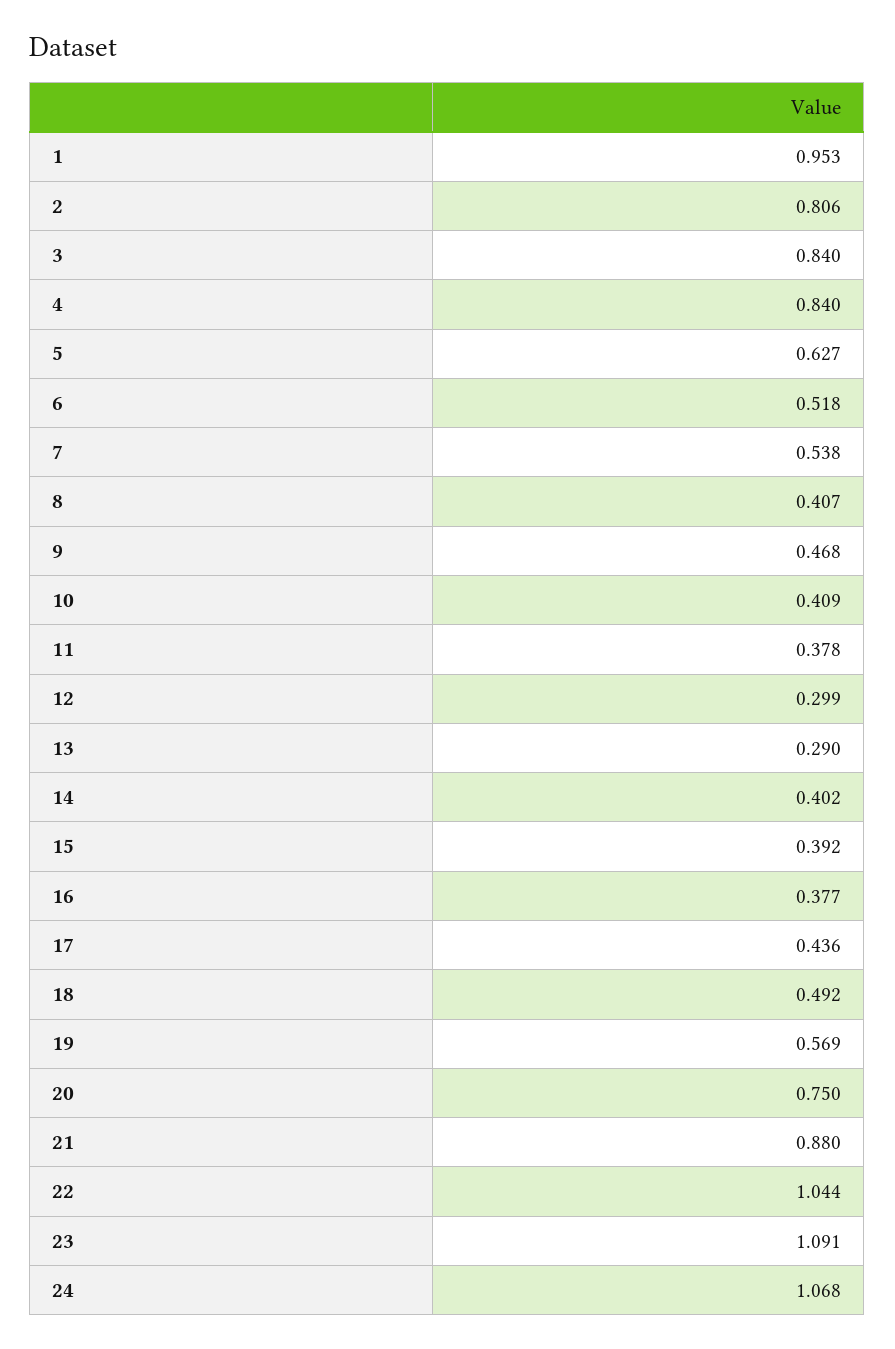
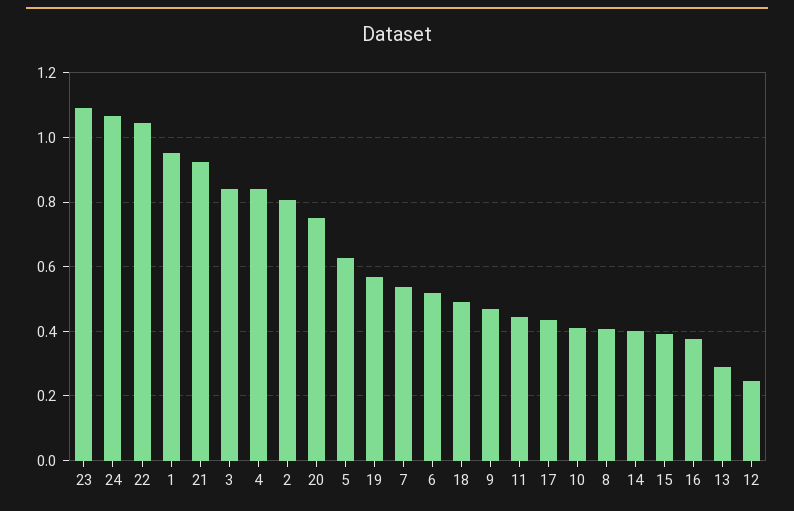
11: 0.378 -> 0.44
12: 0.299 -> 0.24
21: 0.88 -> 0.92

